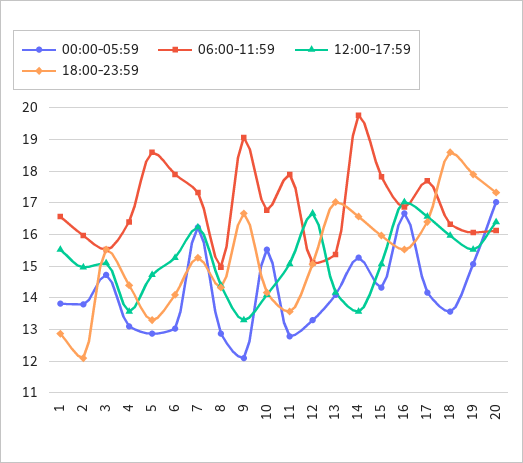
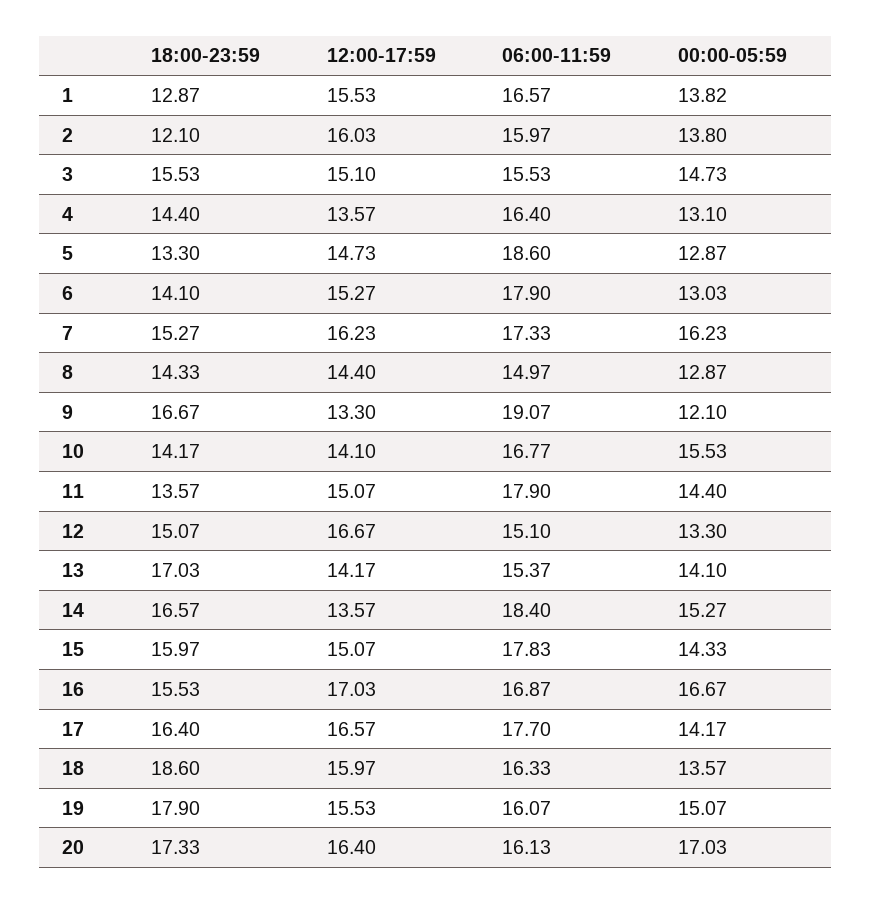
12:00-17:59, 2: 15 -> 16.03
00:00-05:59, 11: 12.8 -> 14.4
06:00-11:59, 14: 19.8 -> 18.4

